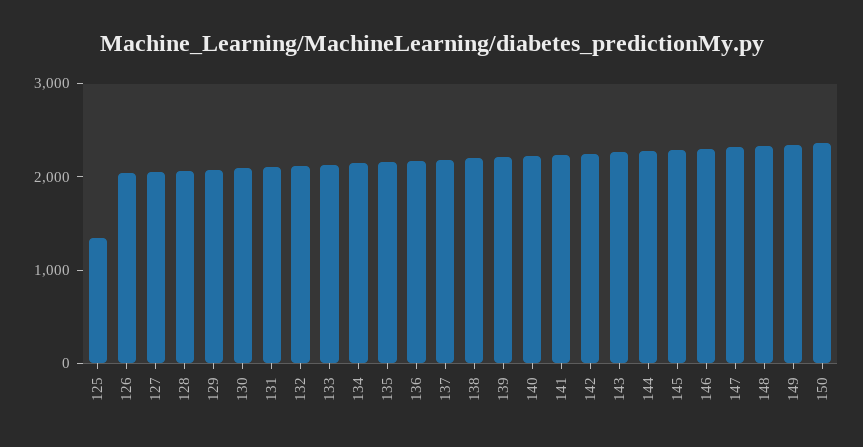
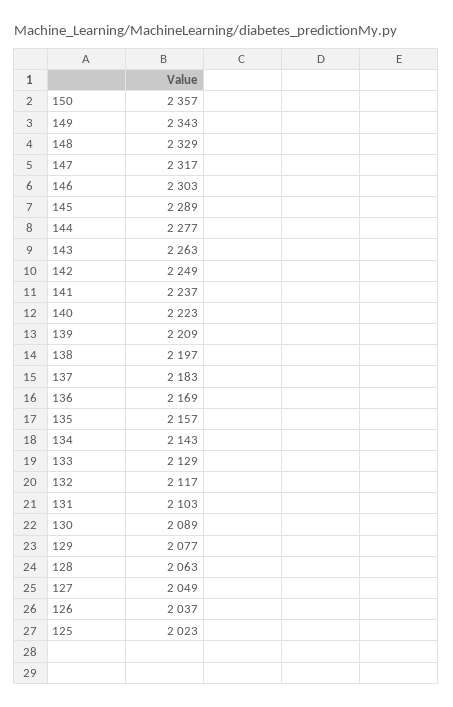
125: 1400 -> 2023

